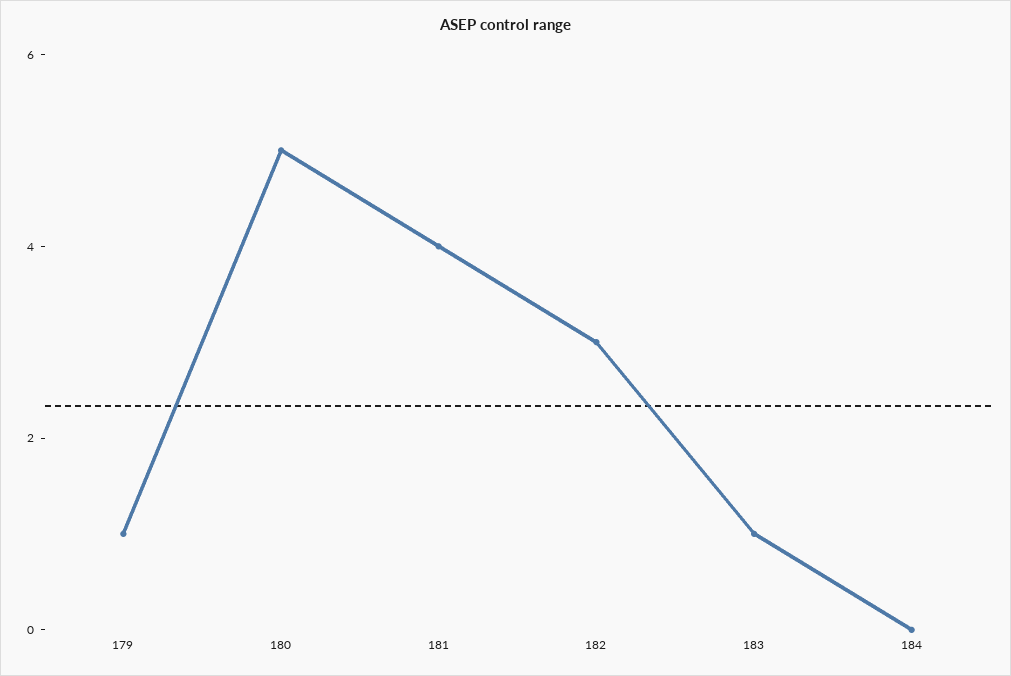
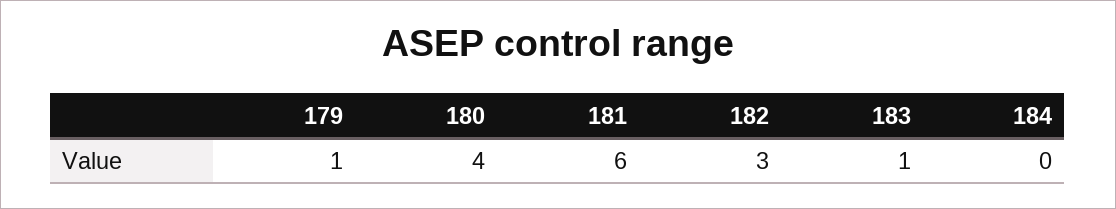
180: 5 -> 4
181: 4 -> 6

